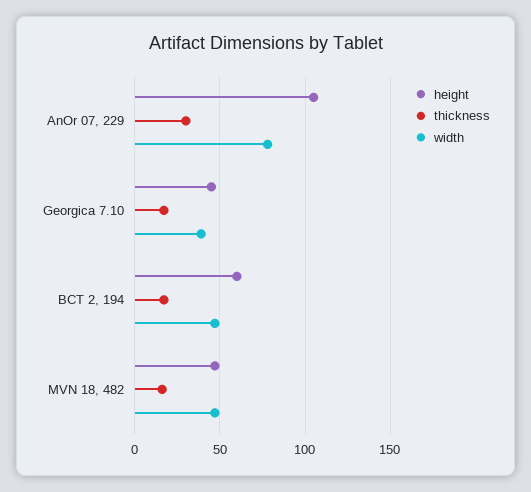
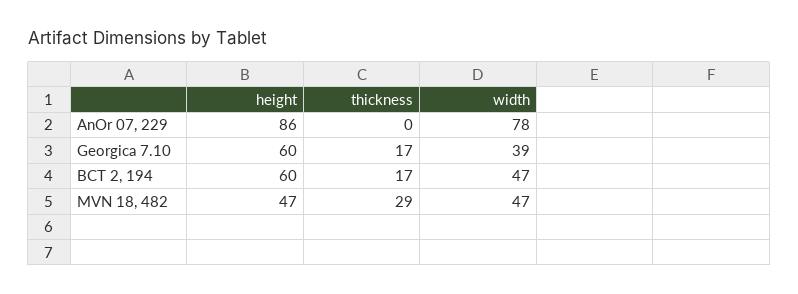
height, AnOr 07, 229: 105 -> 86
thickness, AnOr 07, 229: 30 -> 0
height, Georgica 7.10: 45 -> 60
thickness, MVN 18, 482: 15 -> 29

